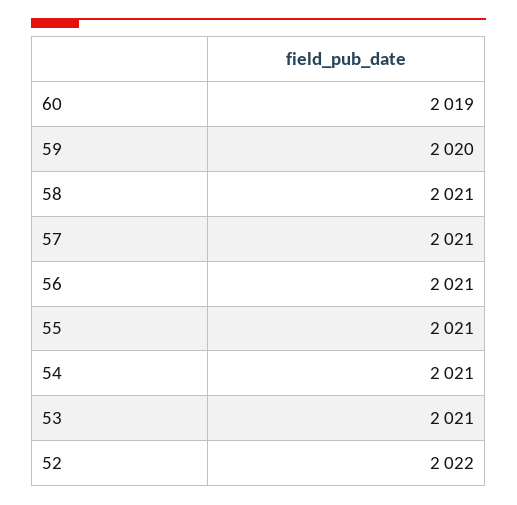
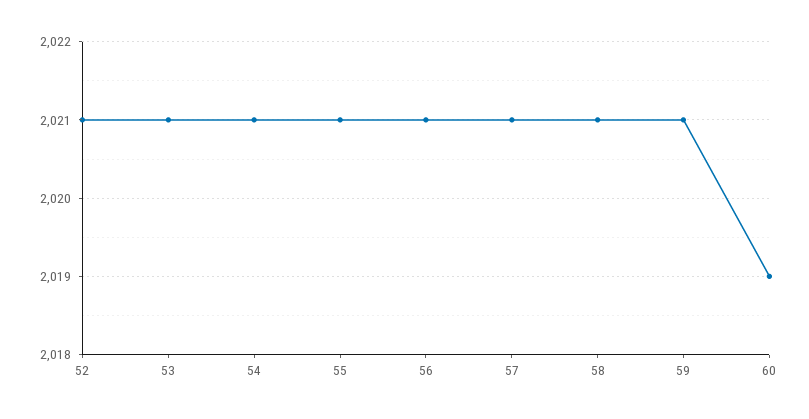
59: 2020 -> 2021
52: 2022 -> 2021

